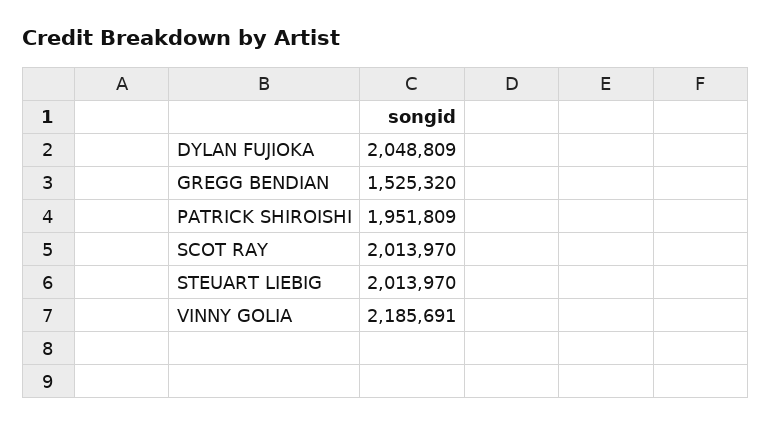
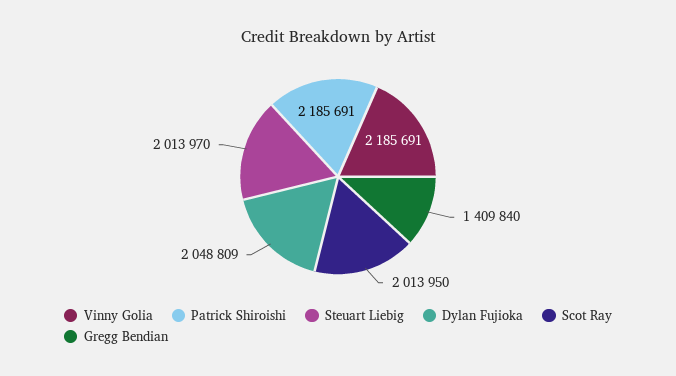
GREGG BENDIAN: 1525320 -> 1409840
PATRICK SHIROISHI: 1951809 -> 2185691
SCOT RAY: 2013970 -> 2013950

